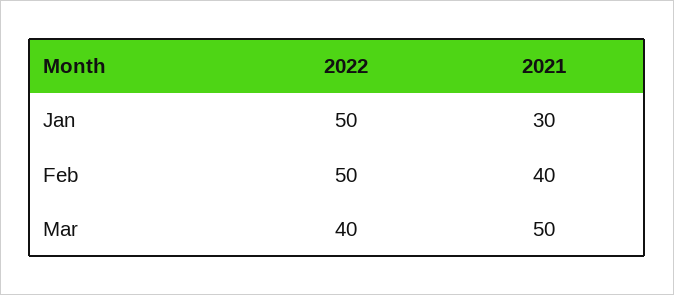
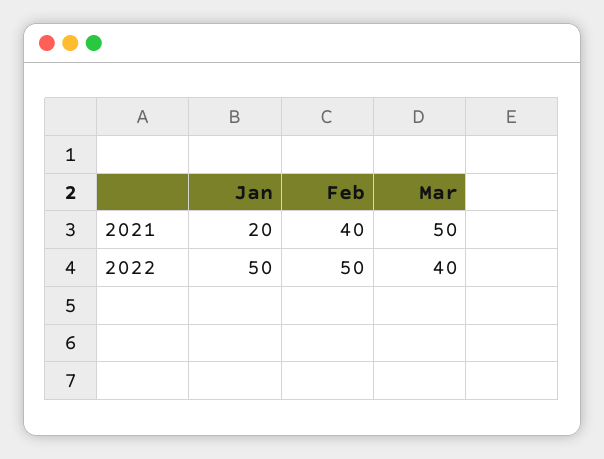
2021, Jan: 30 -> 20

